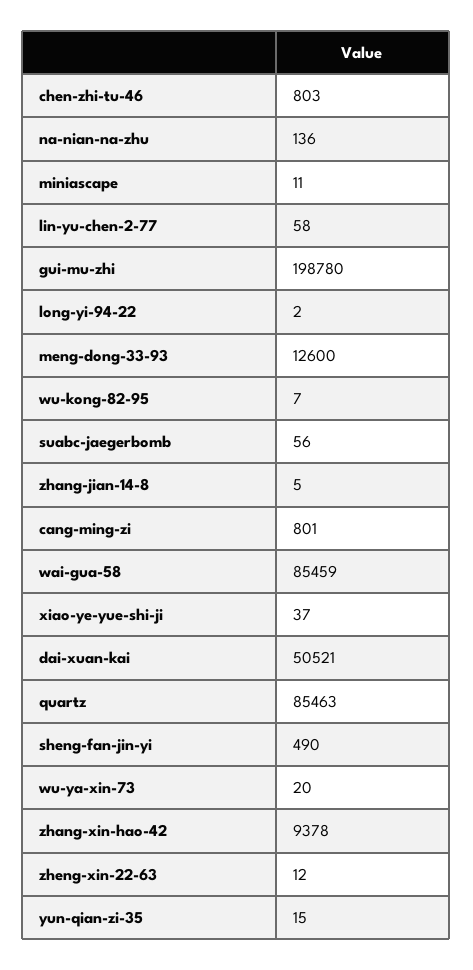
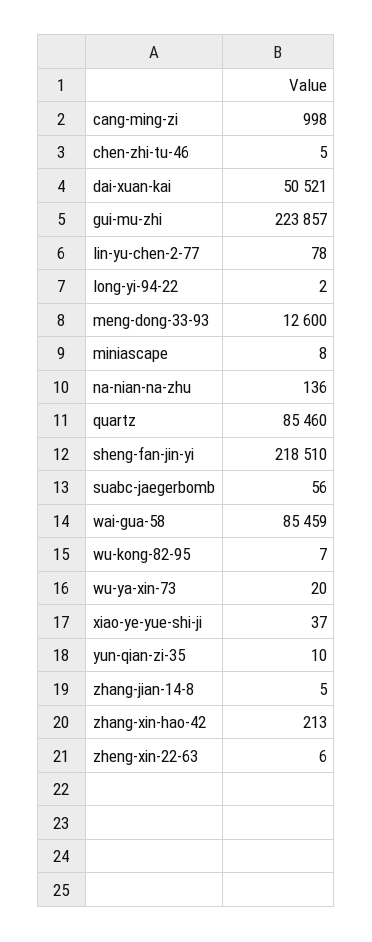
chen-zhi-tu-46: 803 -> 5
miniascape: 11 -> 8
lin-yu-chen-2-77: 58 -> 78
gui-mu-zhi: 198780 -> 223857
cang-ming-zi: 801 -> 998
quartz: 85463 -> 85460
sheng-fan-jin-yi: 490 -> 218510
zhang-xin-hao-42: 9378 -> 213
zheng-xin-22-63: 12 -> 6
yun-qian-zi-35: 15 -> 10

